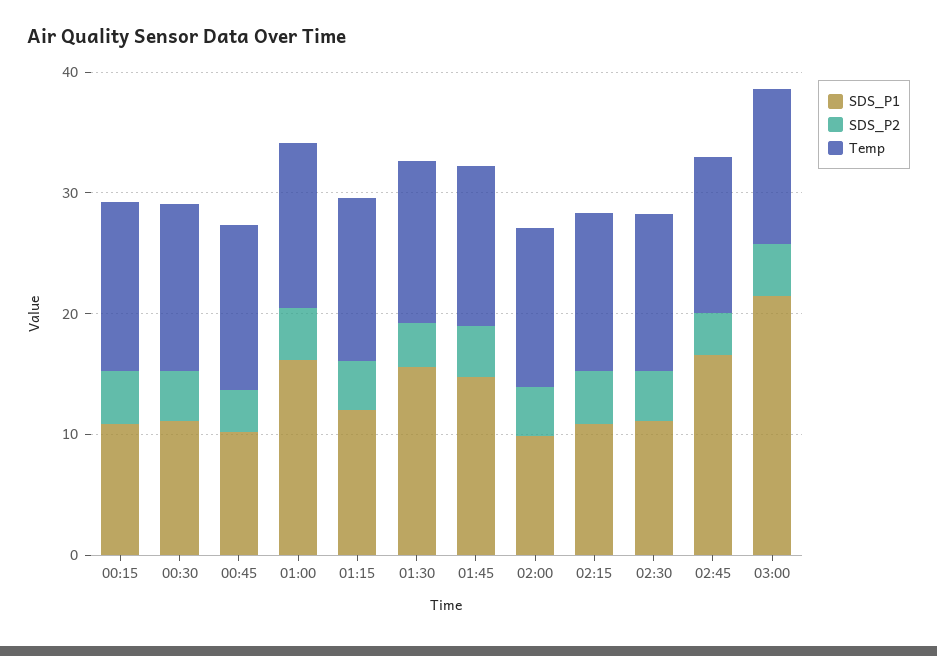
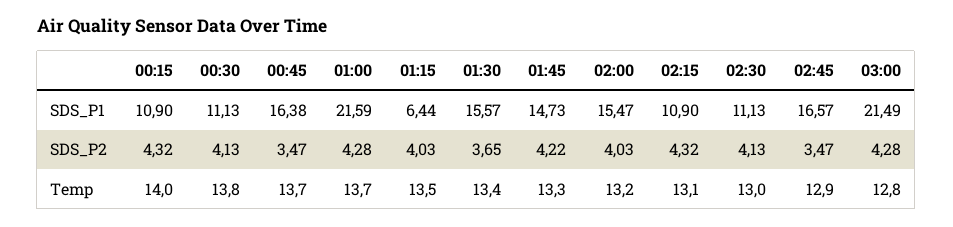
SDS_P1, 00:45: 10 -> 16.38
SDS_P1, 01:00: 16 -> 21.59
SDS_P1, 01:15: 12 -> 6.44
SDS_P1, 02:00: 10 -> 15.47

